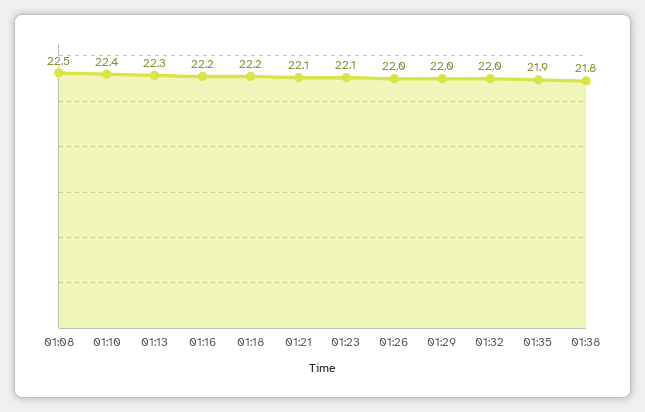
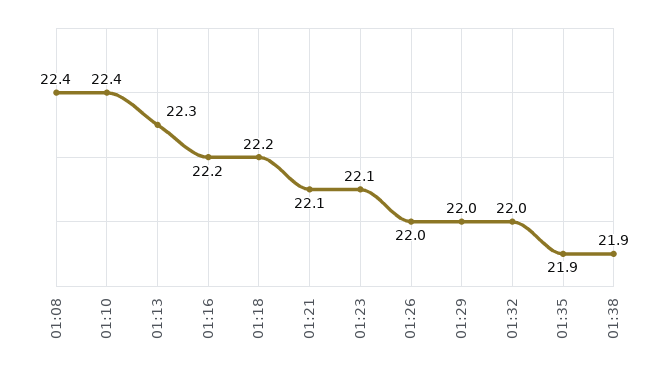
01:08: 22.5 -> 22.4
01:38: 21.8 -> 21.9

